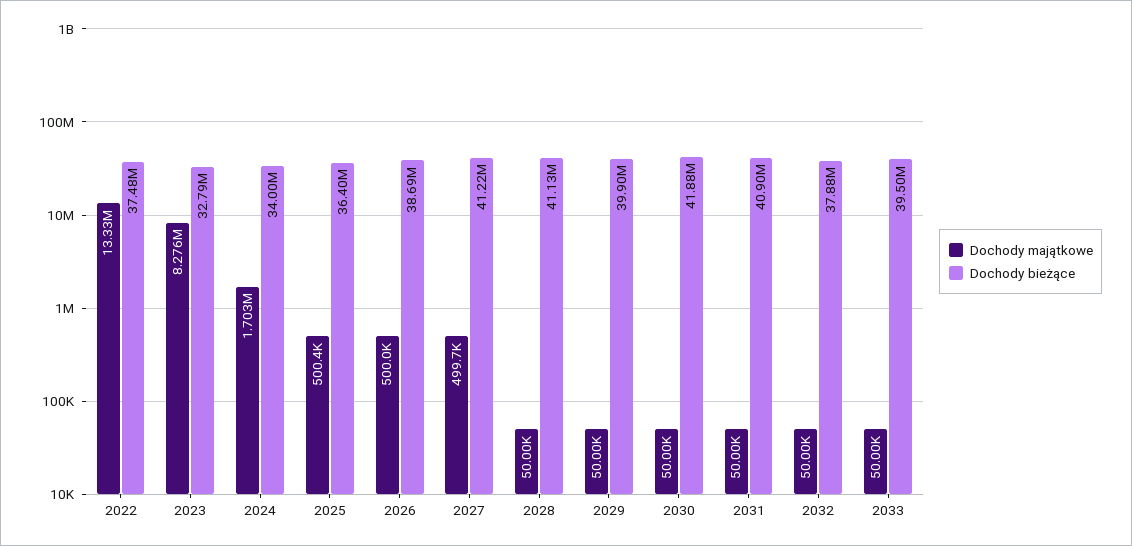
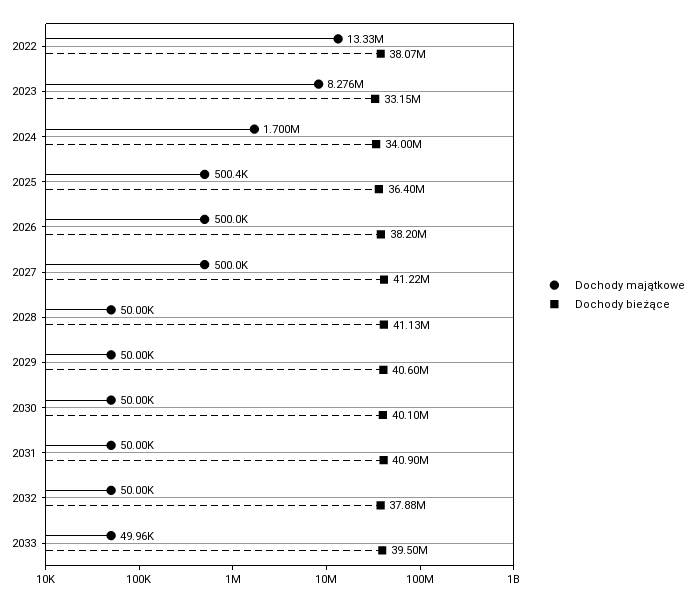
Dochody bieżące, 2022: 37480000 -> 38070000
Dochody bieżące, 2023: 32790000 -> 33150000
Dochody majątkowe, 2024: 1703000 -> 1700000
Dochody bieżące, 2026: 38690000 -> 38200000
Dochody majątkowe, 2027: 499700 -> 500000
Dochody bieżące, 2029: 39900000 -> 40600000
Dochody bieżące, 2030: 41880000 -> 40100000
Dochody majątkowe, 2033: 50000 -> 49960

